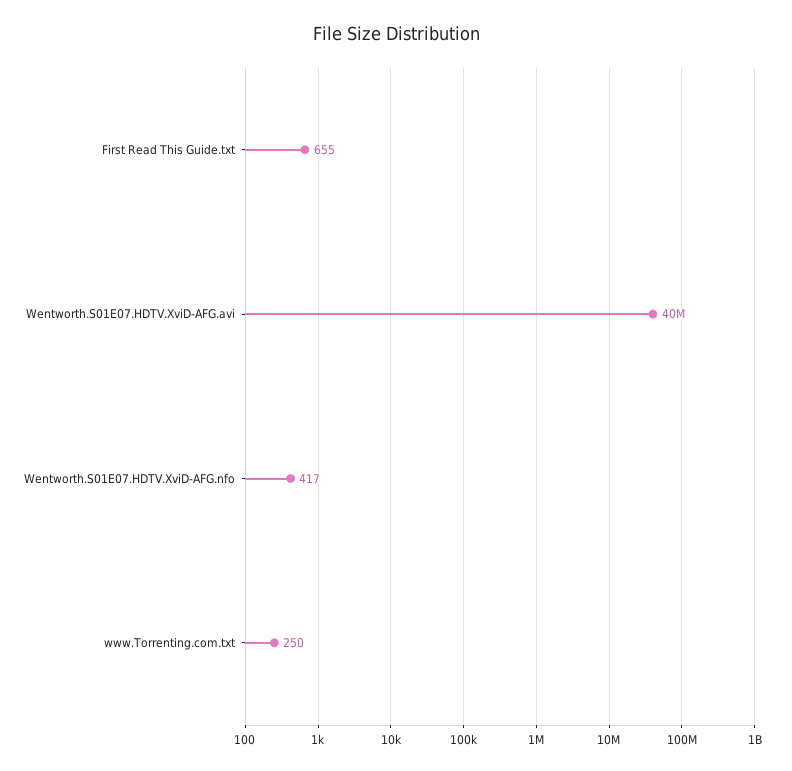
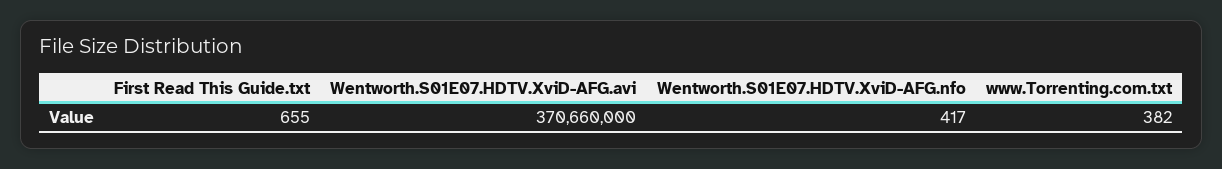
Wentworth.S01E07.HDTV.XviD-AFG.avi: 40000000 -> 370660000
www.Torrenting.com.txt: 250 -> 382

